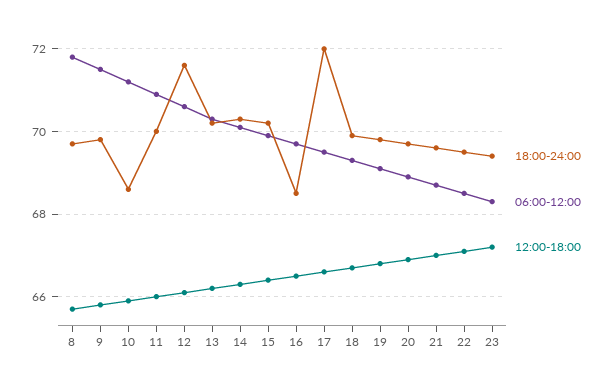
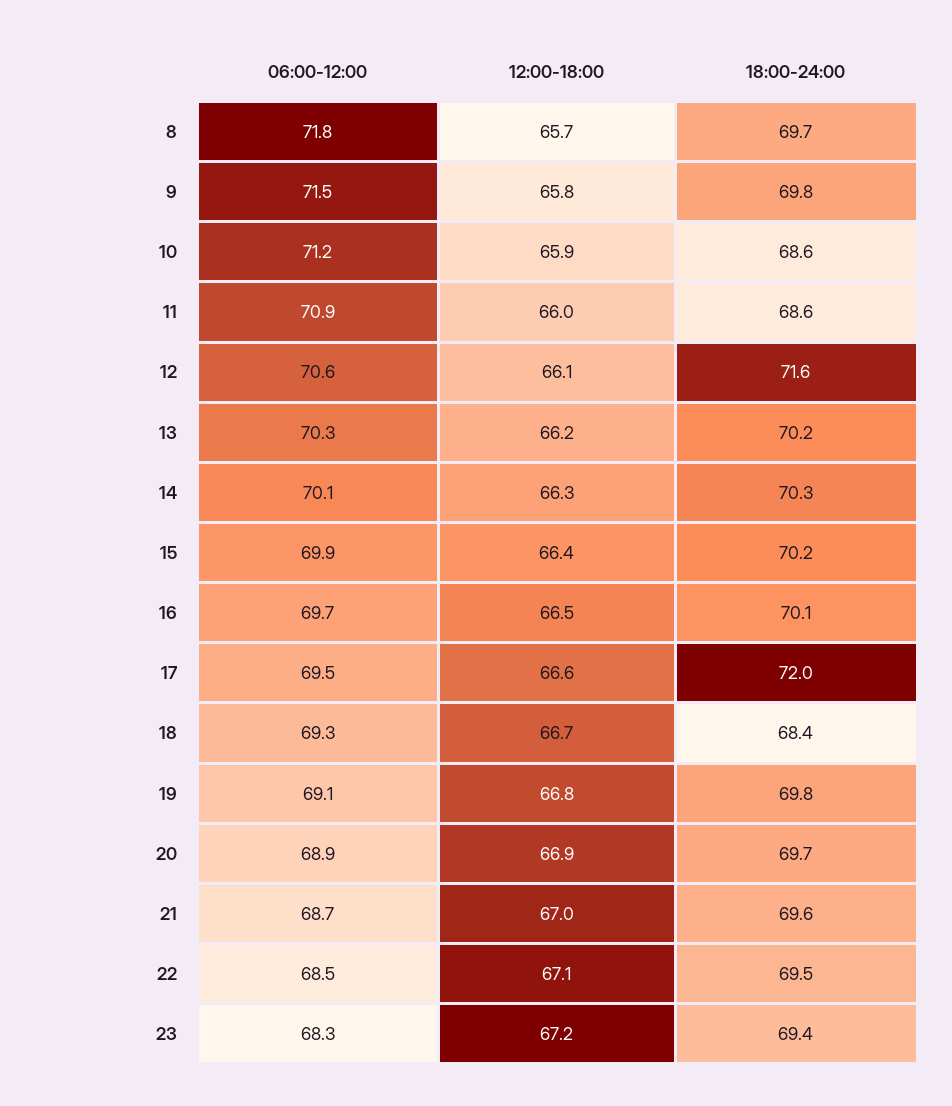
18:00-24:00, 11: 70 -> 68.6
18:00-24:00, 16: 68.5 -> 70.1
18:00-24:00, 18: 70 -> 68.4

